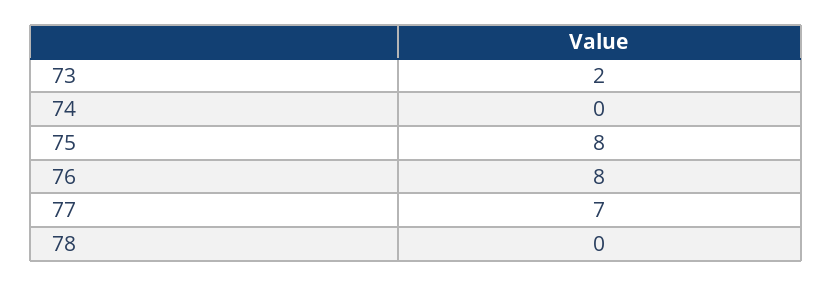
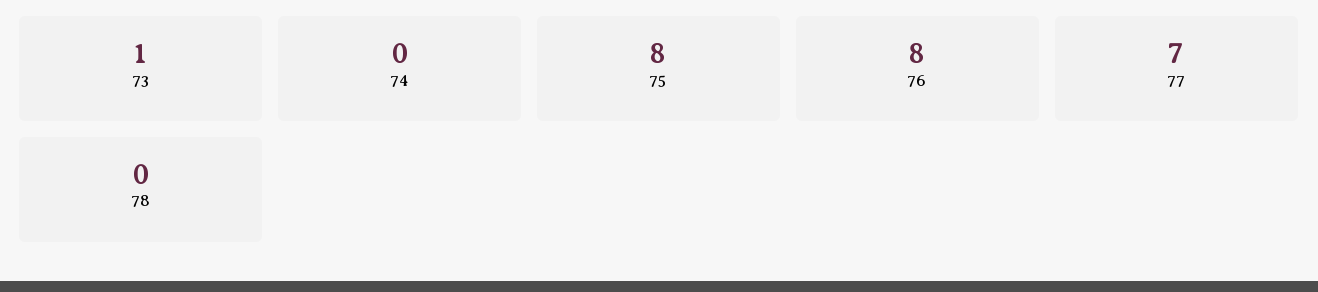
73: 2 -> 1

